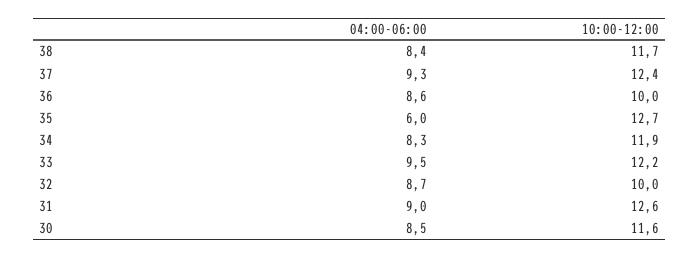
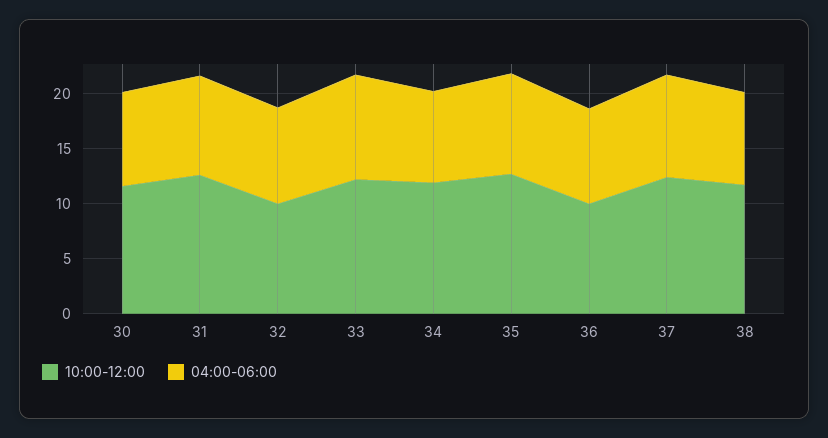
04:00-06:00, 35: 6 -> 9

